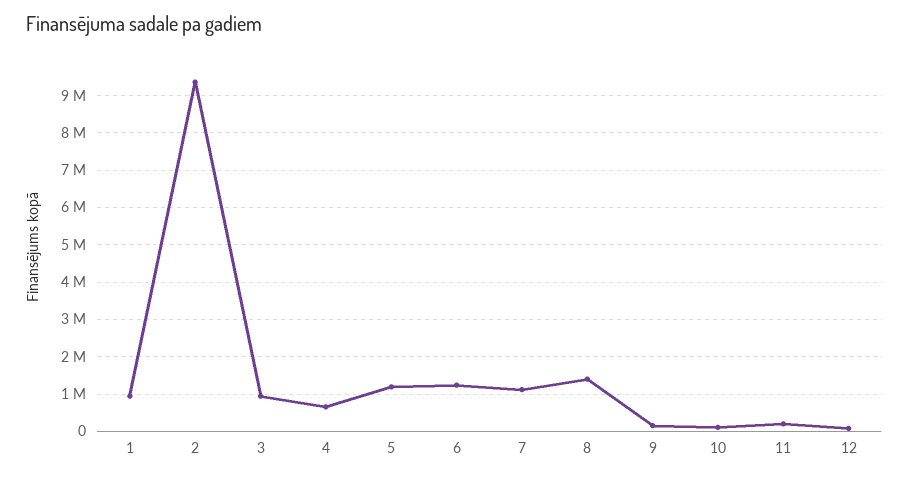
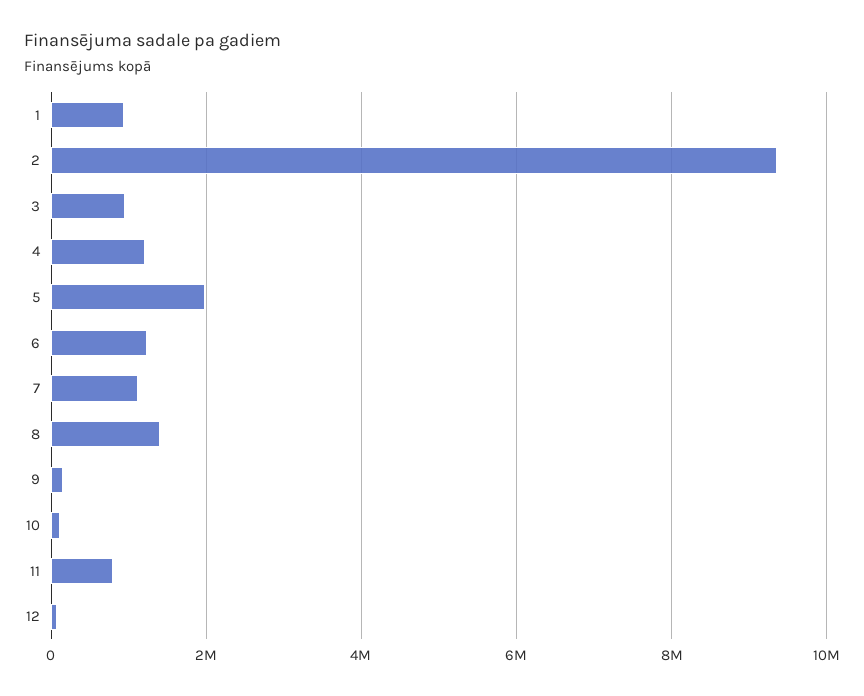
4: 600000 -> 1200000
5: 1200000 -> 2000000
11: 200000 -> 800000

